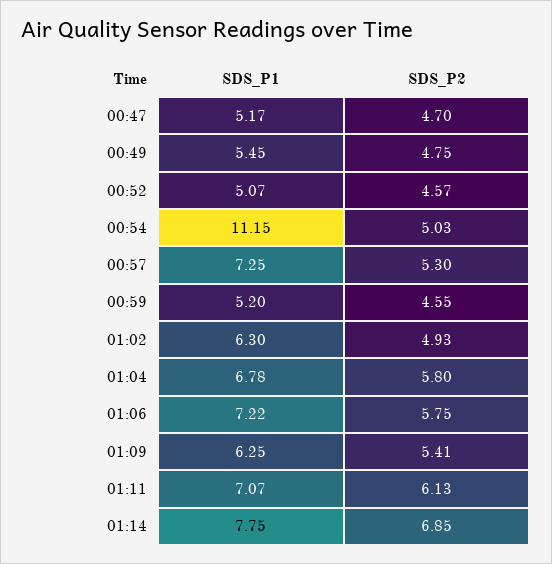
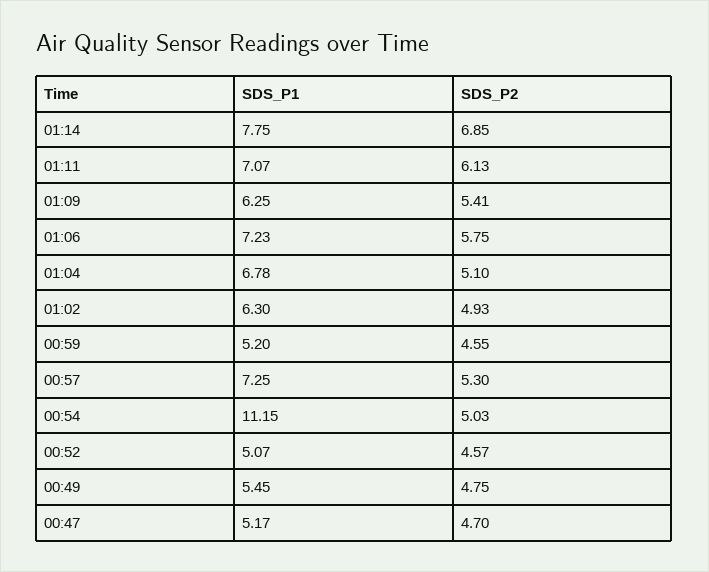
SDS_P2, 01:04: 5.8 -> 5.1
SDS_P1, 01:06: 7.22 -> 7.23

